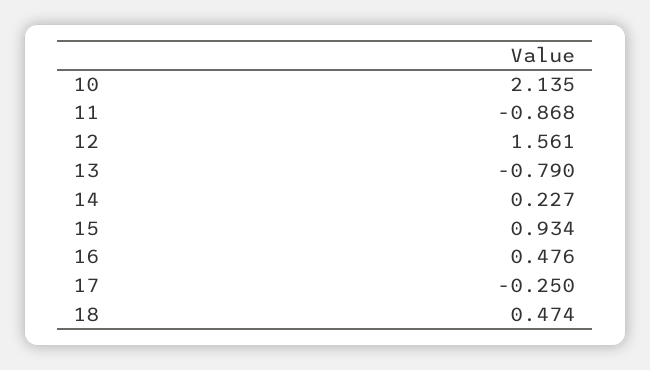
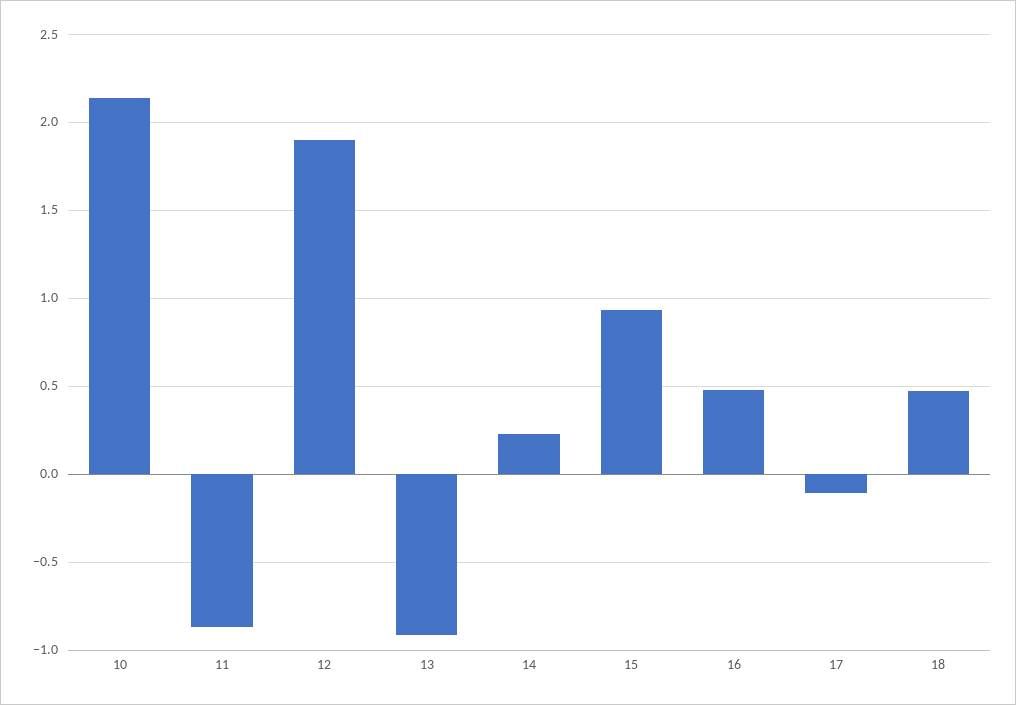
12: 1.561 -> 1.9
13: -0.79 -> -0.9
17: -0.25 -> -0.1

